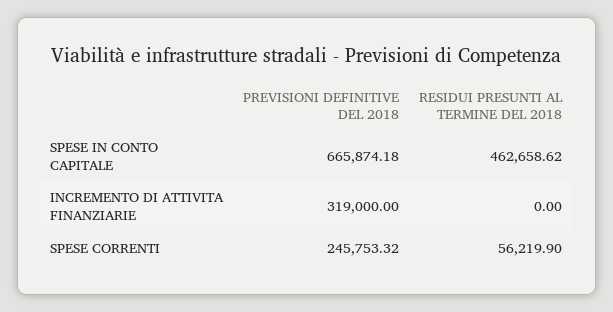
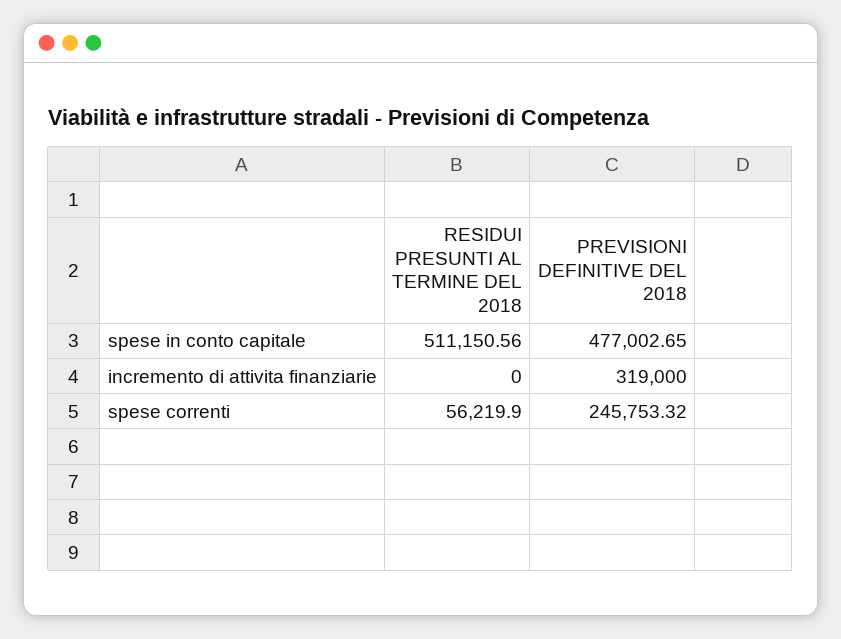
PREVISIONI DEFINITIVE DEL 2018, SPESE IN CONTO CAPITALE: 665874.18 -> 477002.65
RESIDUI PRESUNTI AL TERMINE DEL 2018, SPESE IN CONTO CAPITALE: 462658.62 -> 511150.56

